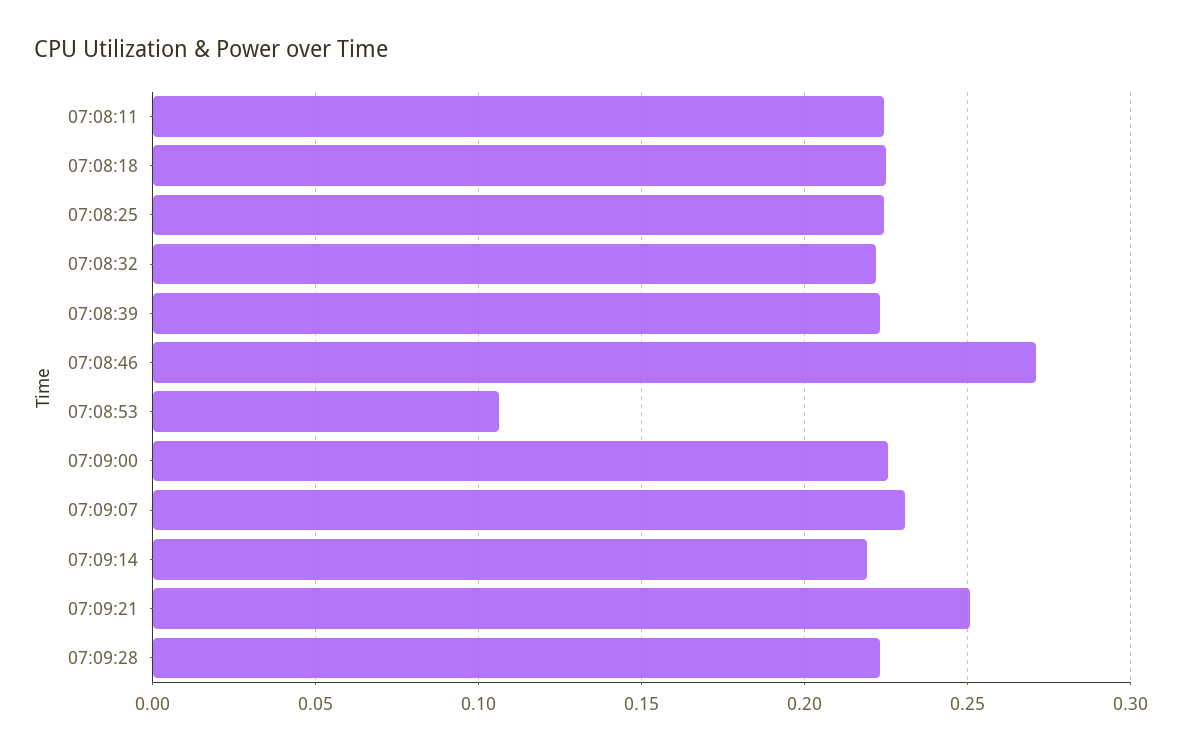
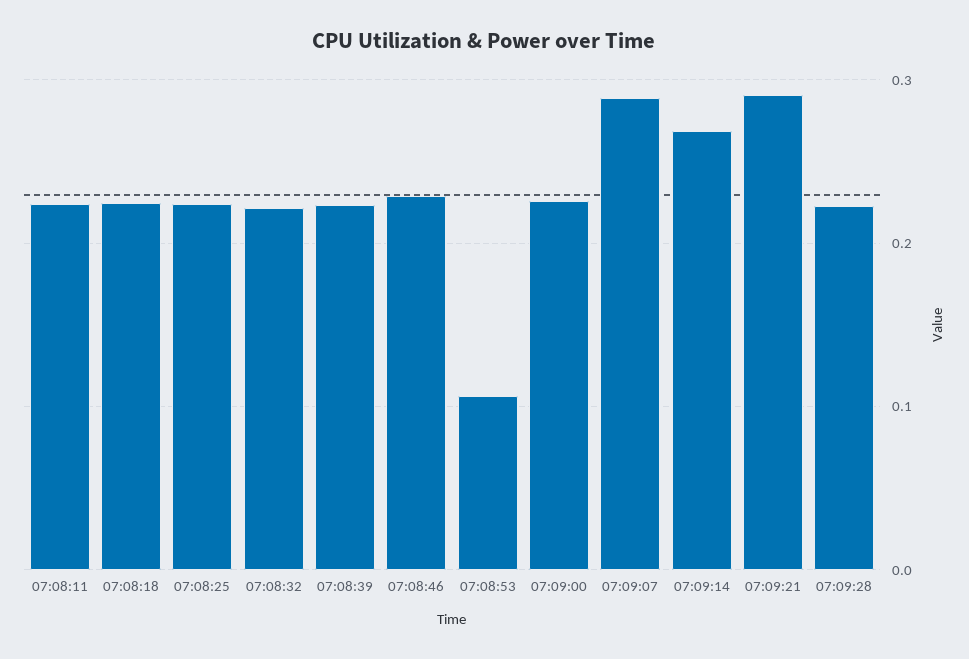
07:08:46: 0.27 -> 0.23
07:09:07: 0.23 -> 0.29
07:09:14: 0.22 -> 0.27
07:09:21: 0.25 -> 0.29

